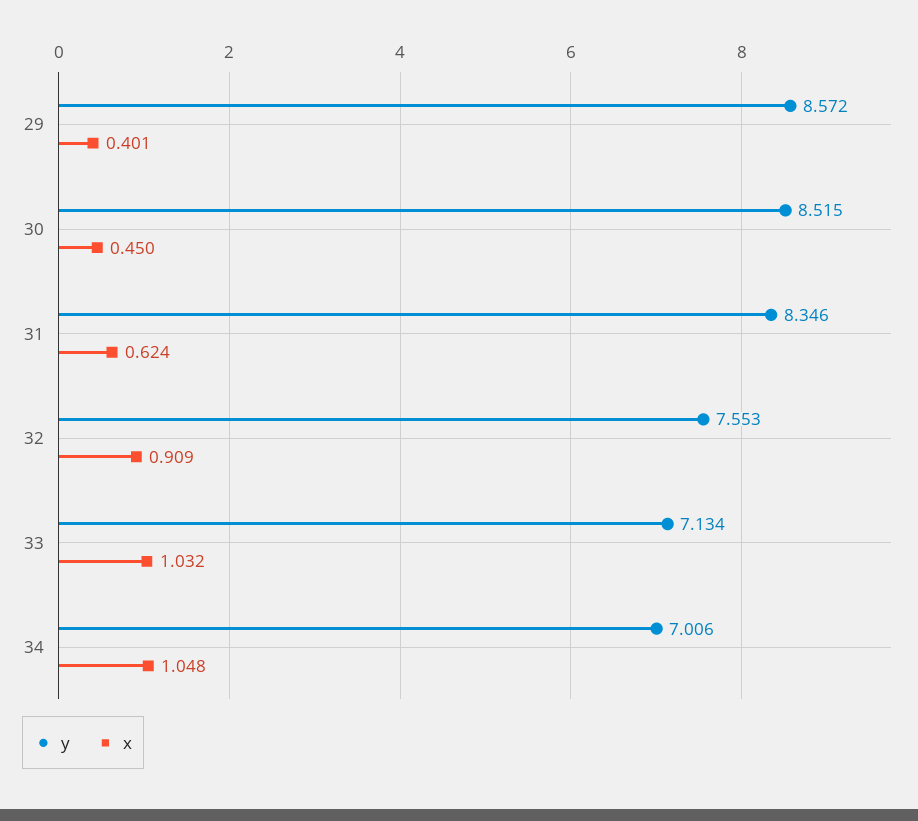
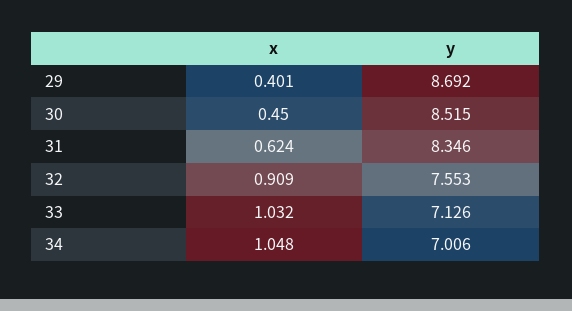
y, 29: 8.572 -> 8.692
y, 33: 7.134 -> 7.126

